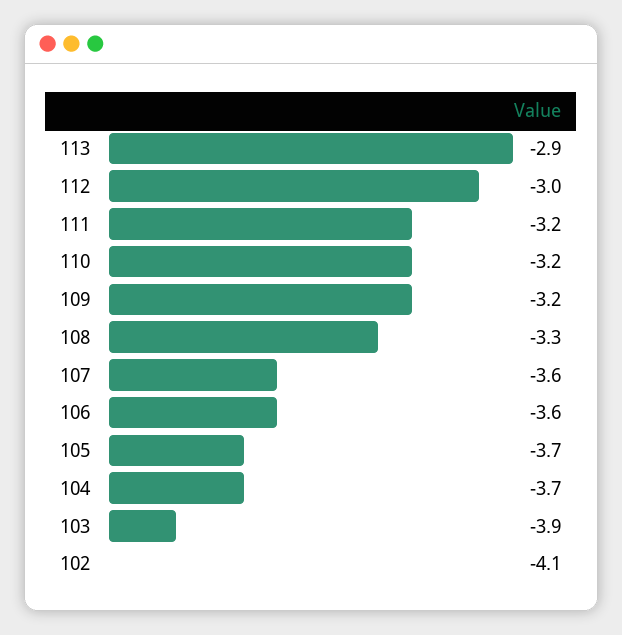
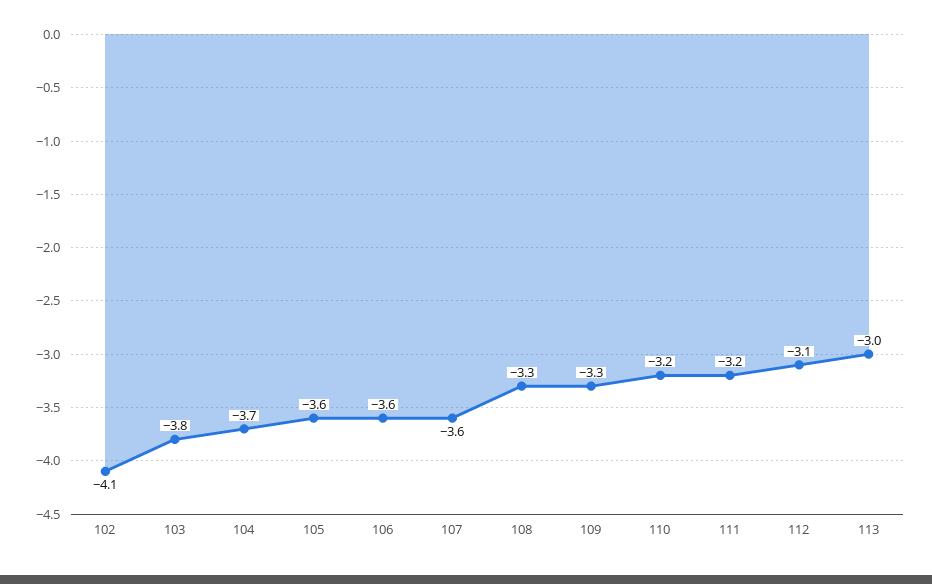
113: -2.9 -> -3
112: -3 -> -3.1
109: -3.2 -> -3.3
105: -3.7 -> -3.6
103: -3.9 -> -3.8

